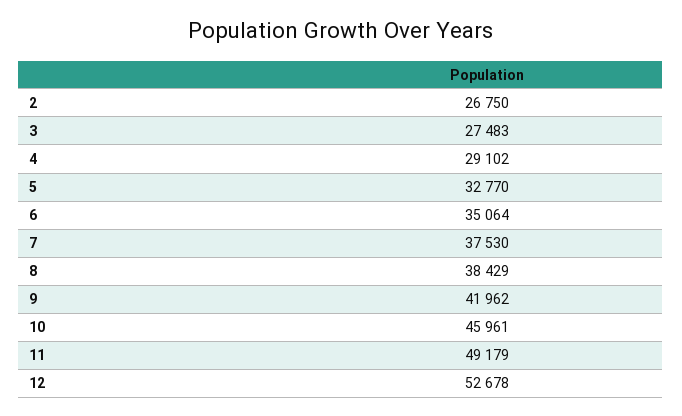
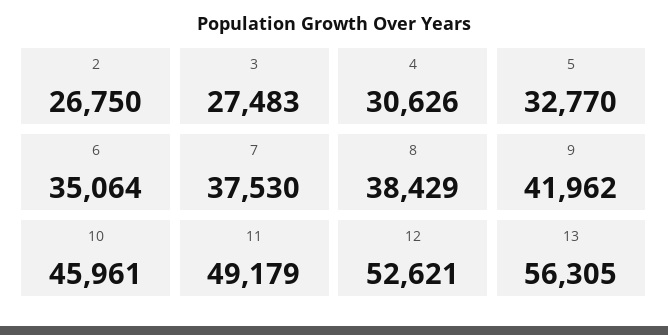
4: 29102 -> 30626
12: 52678 -> 52621
13: none -> 56305

